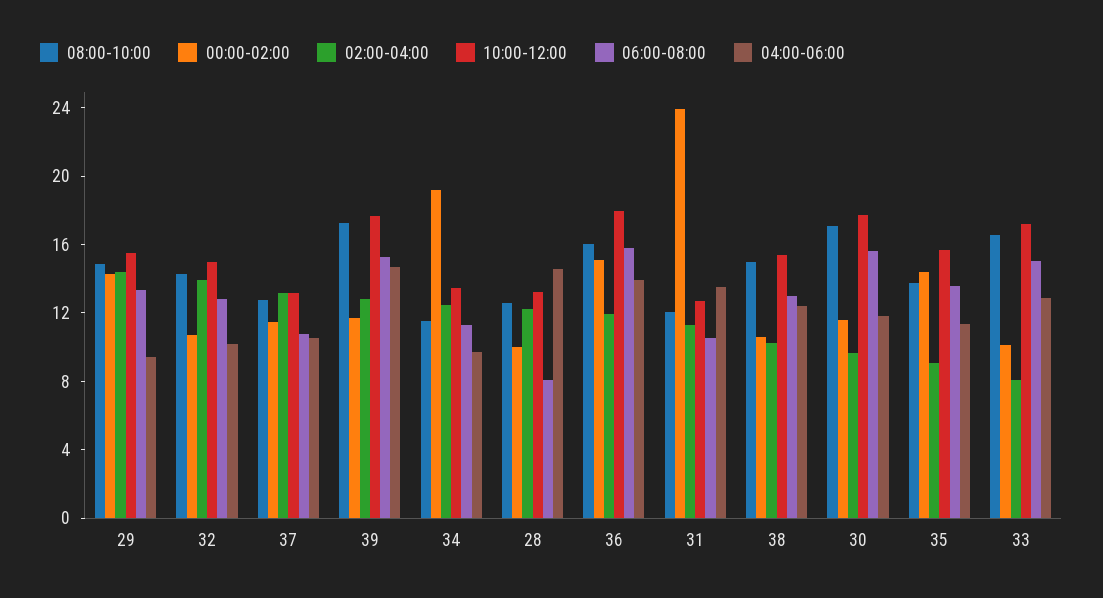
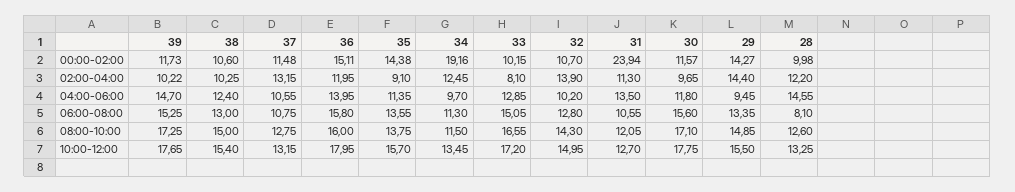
02:00-04:00, 39: 13 -> 10.22

